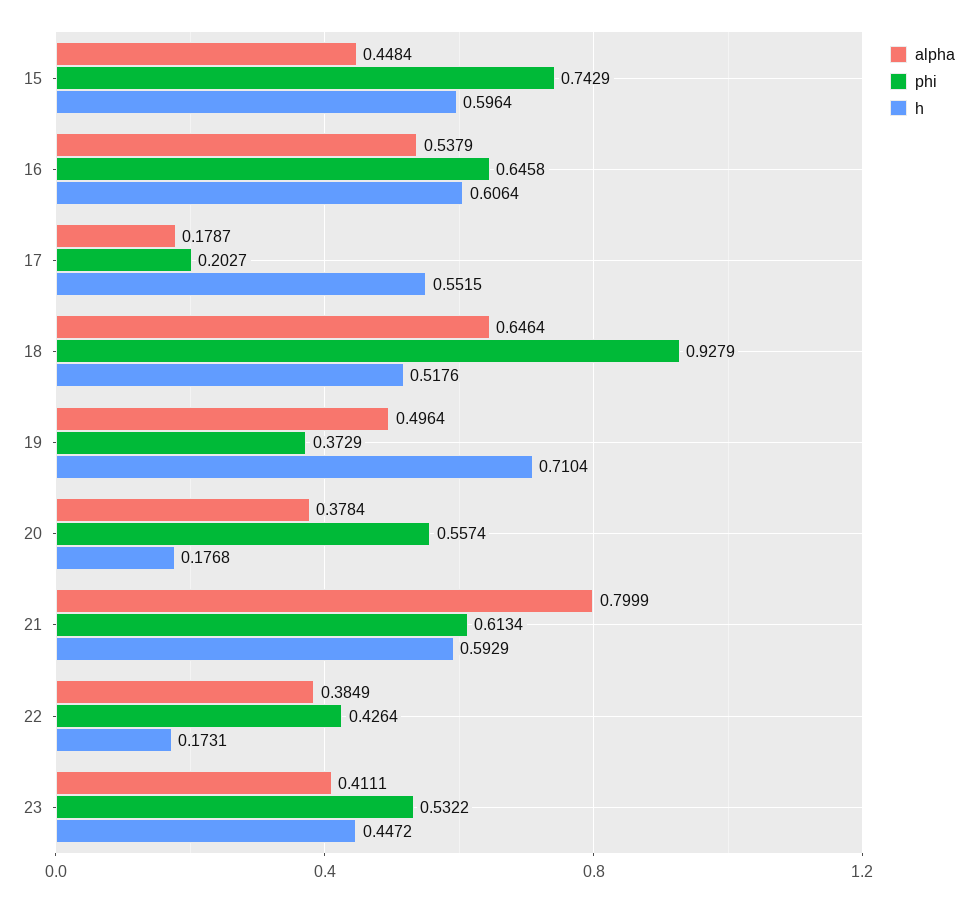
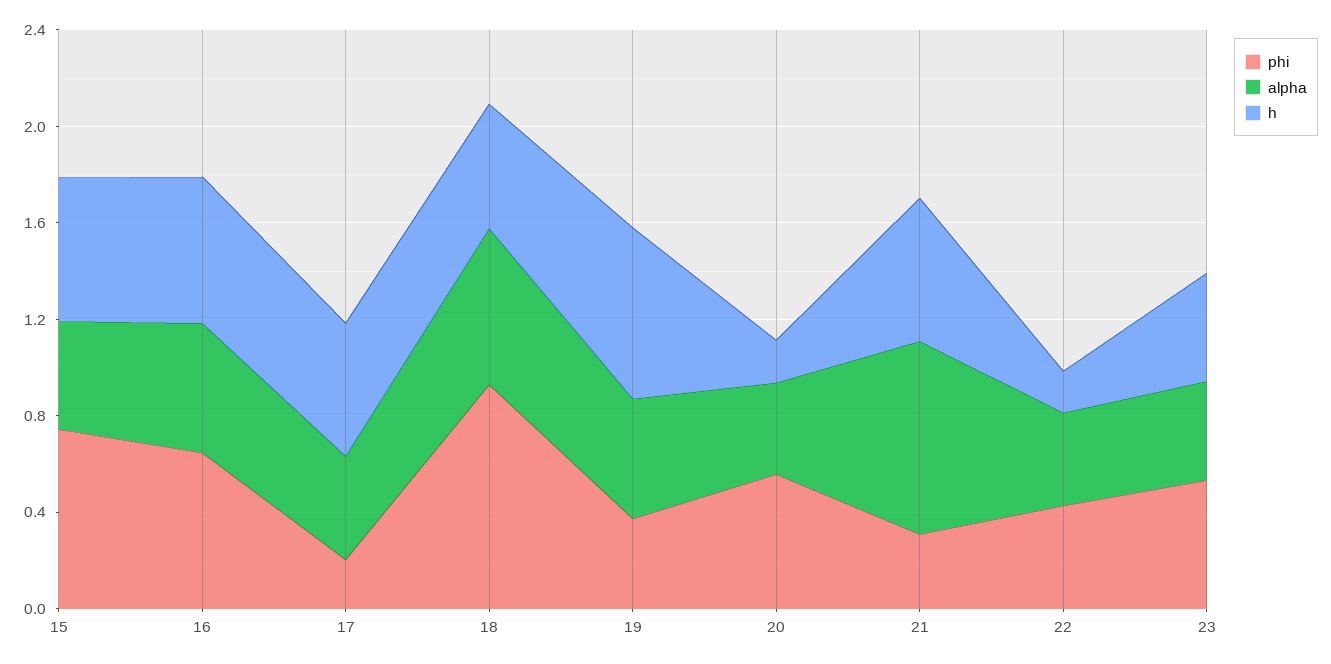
alpha, 17: 0.1787 -> 0.4
phi, 21: 0.6134 -> 0.3

